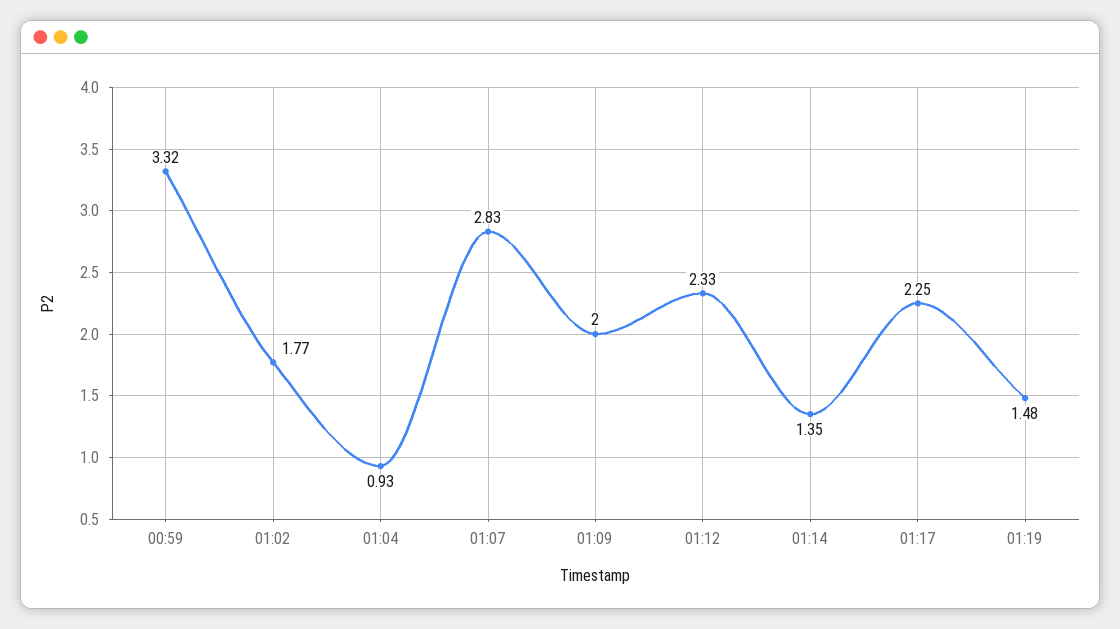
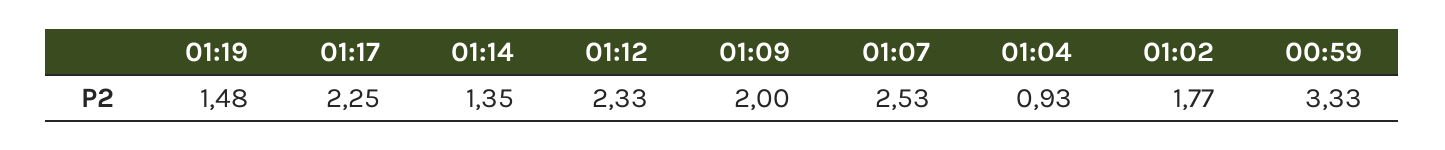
00:59: 3.32 -> 3.33
01:07: 2.83 -> 2.53

